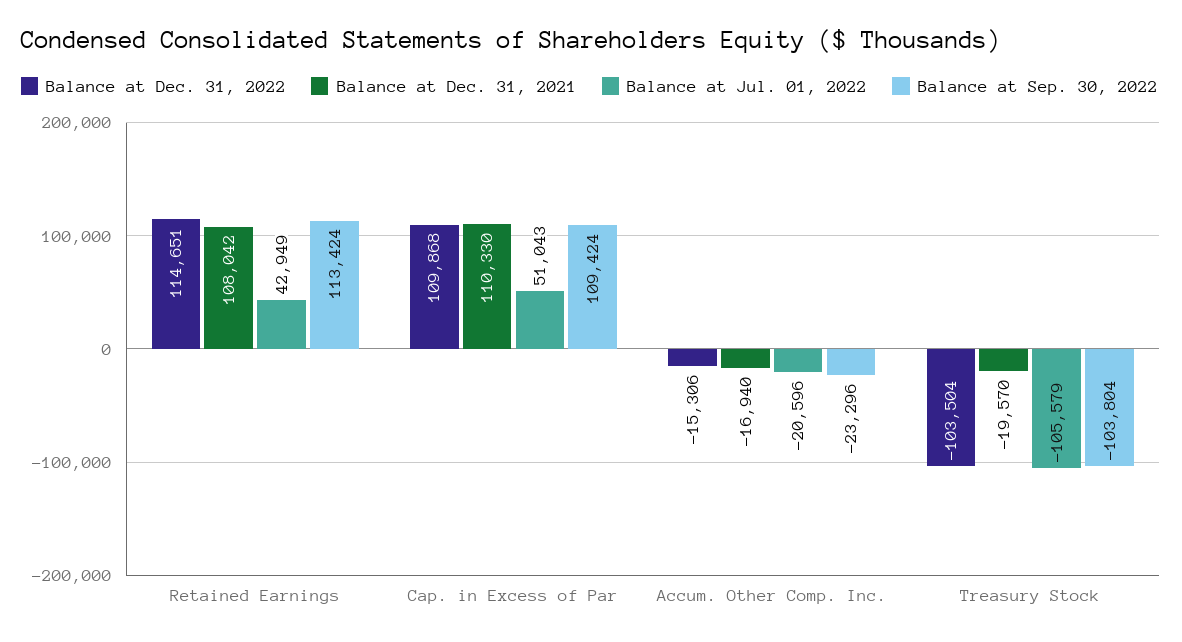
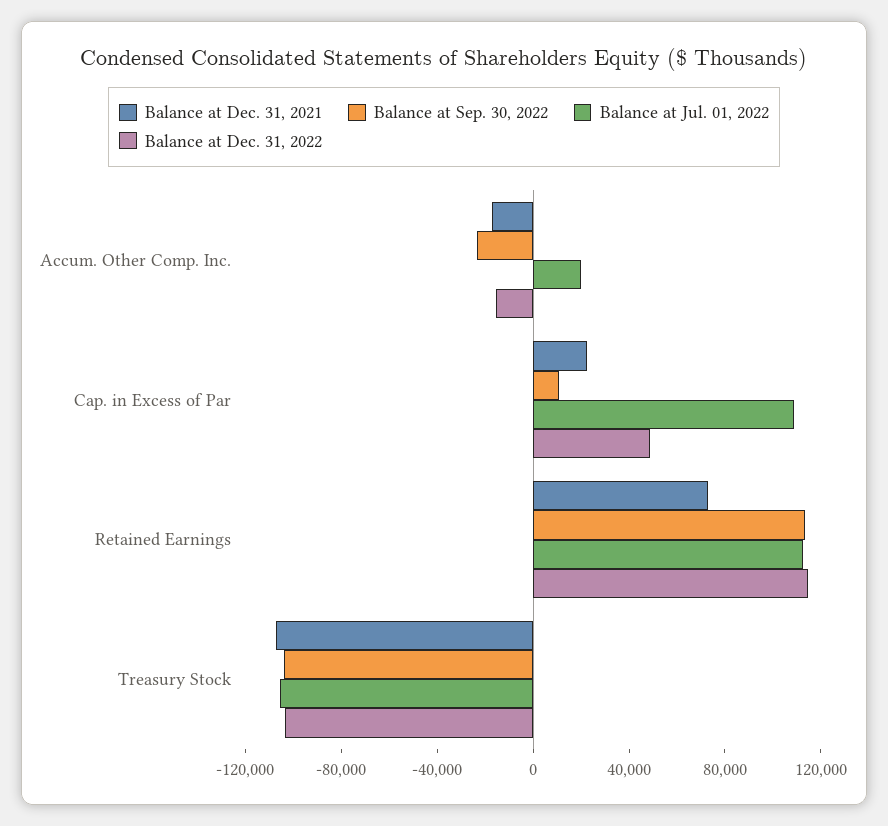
Balance at Dec. 31, 2021, Retained Earnings: 108042 -> 70000
Balance at Jul. 01, 2022, Retained Earnings: 42949 -> 110000
Balance at Dec. 31, 2022, Cap. in Excess of Par: 109868 -> 50000
Balance at Dec. 31, 2021, Cap. in Excess of Par: 110330 -> 20000
Balance at Jul. 01, 2022, Cap. in Excess of Par: 51043 -> 110000
Balance at Sep. 30, 2022, Cap. in Excess of Par: 109424 -> 10000
Balance at Jul. 01, 2022, Accum. Other Comp. Inc.: -20596 -> 20000
Balance at Dec. 31, 2021, Treasury Stock: -19570 -> -110000

